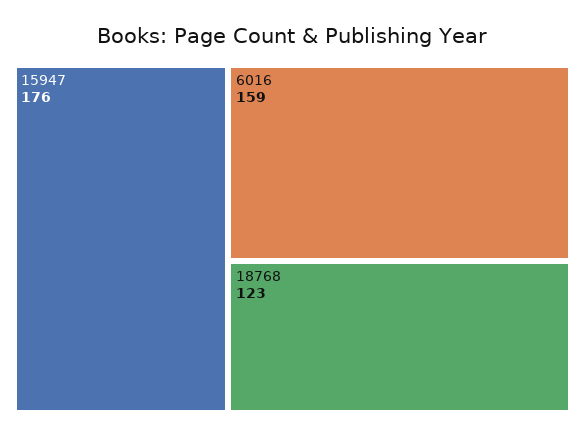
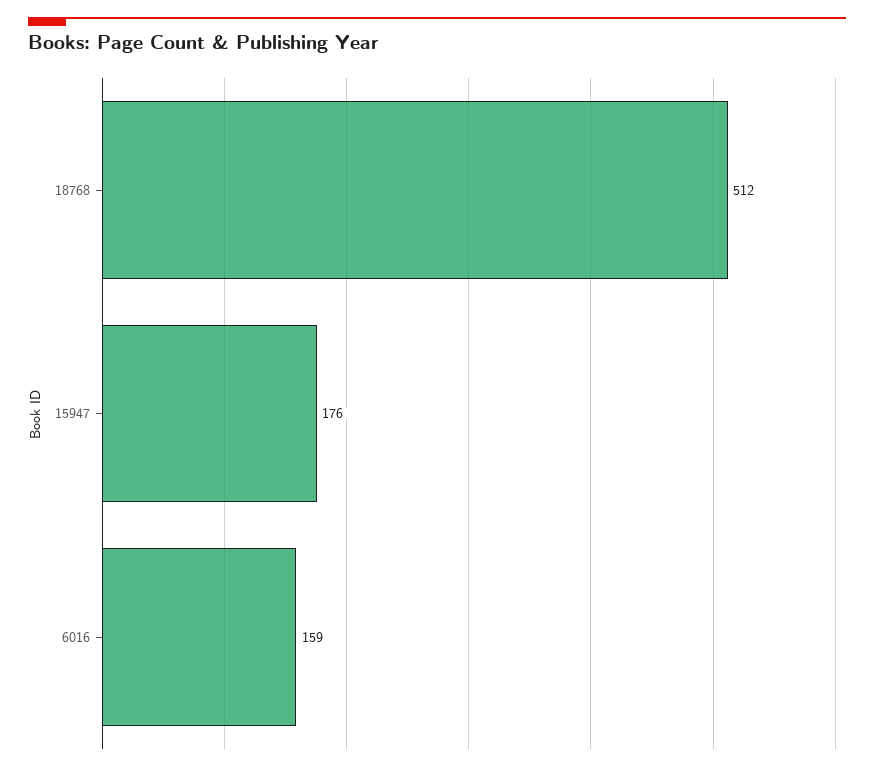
18768: 123 -> 512

